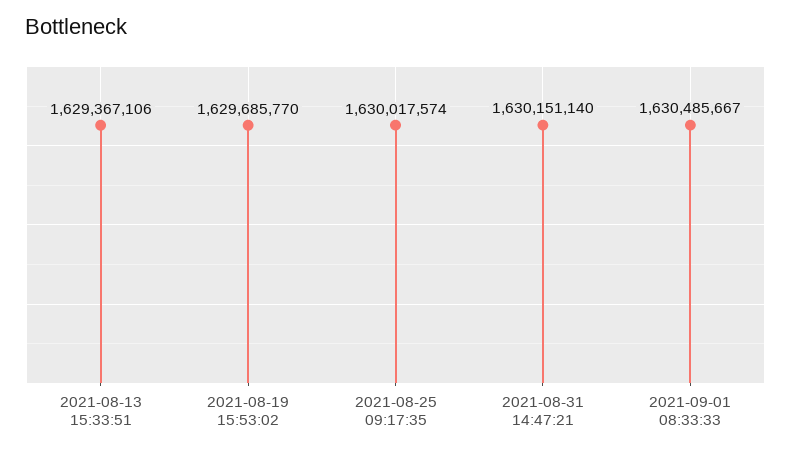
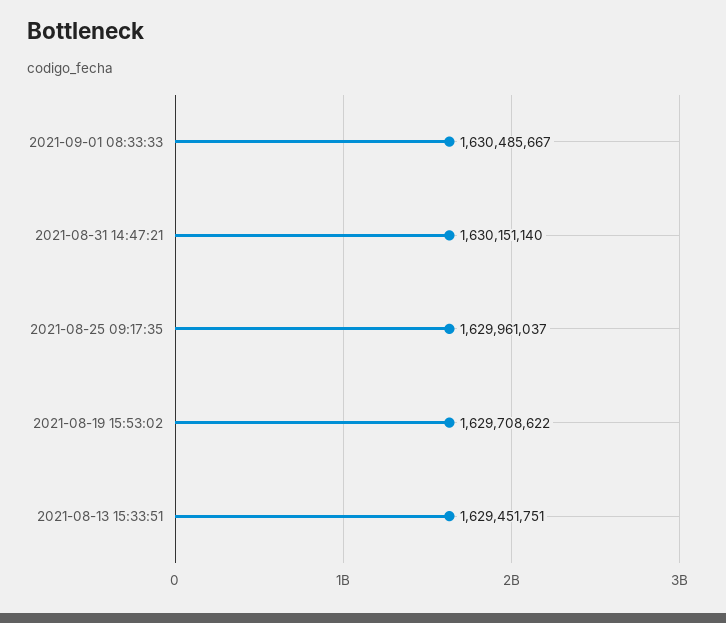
2021-08-13 15:33:51: 1629367106 -> 1629451751
2021-08-19 15:53:02: 1629685770 -> 1629708622
2021-08-25 09:17:35: 1630017574 -> 1629961037

